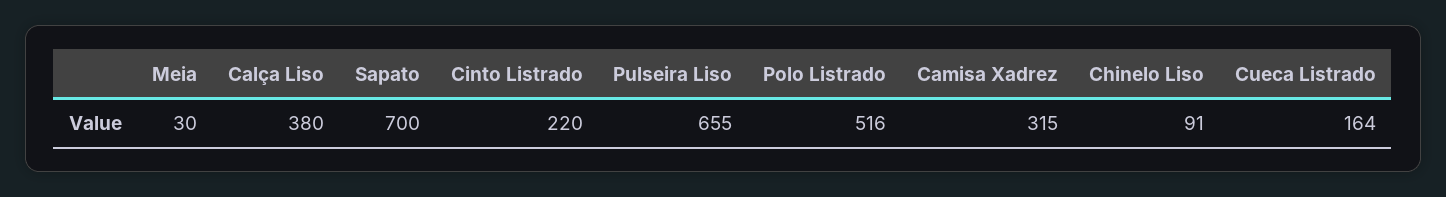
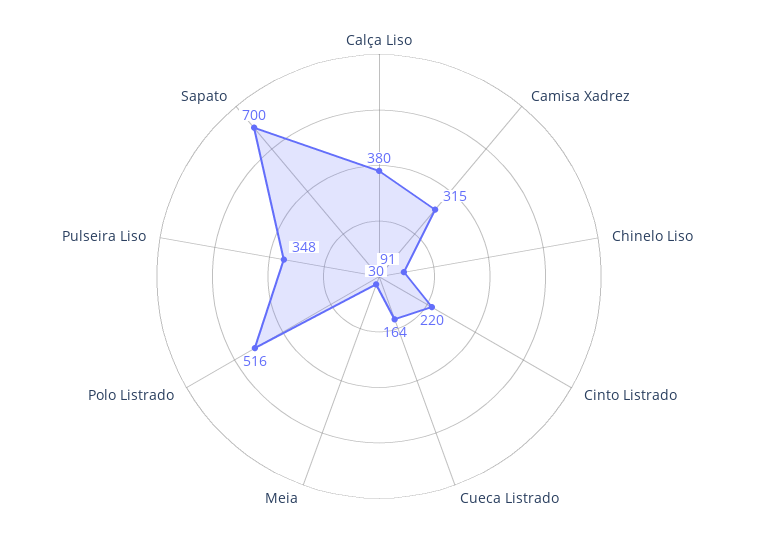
Pulseira Liso: 655 -> 348

